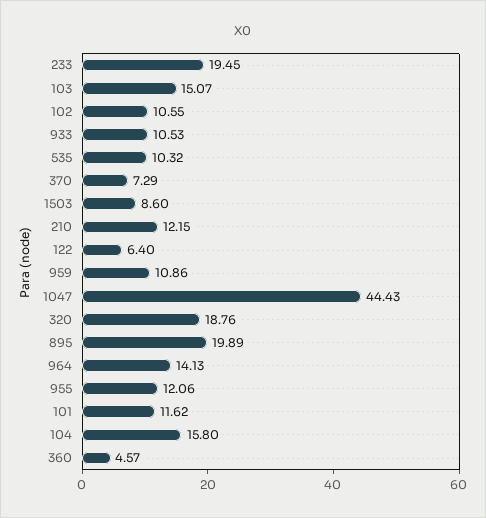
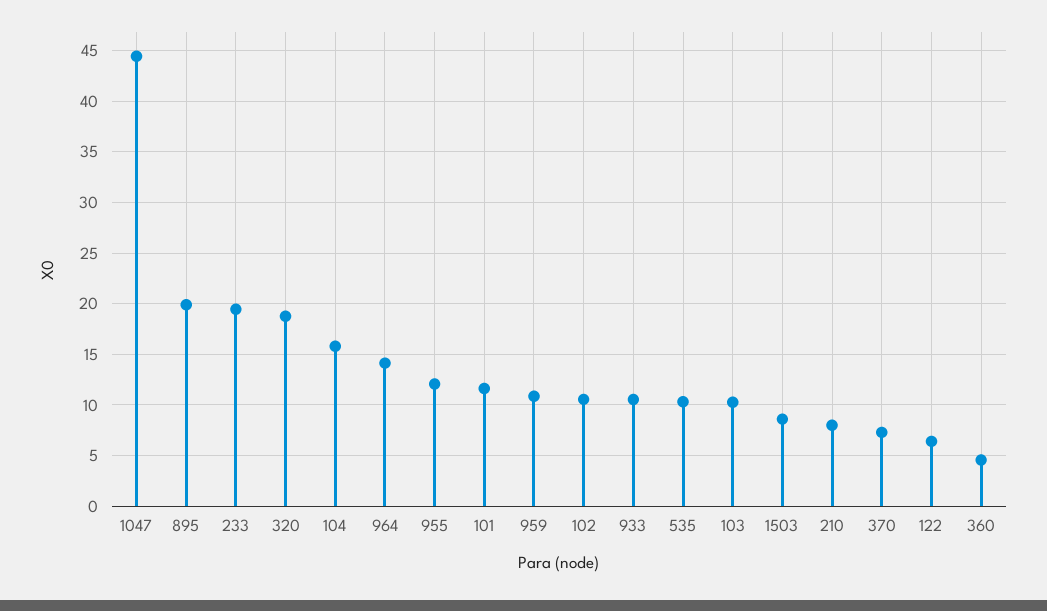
103: 15.07 -> 10
210: 12.15 -> 8

